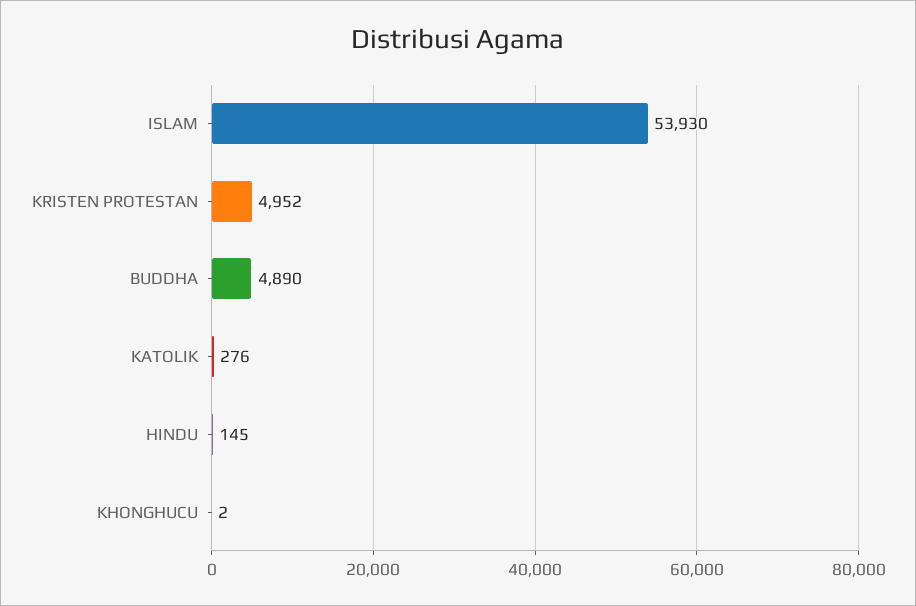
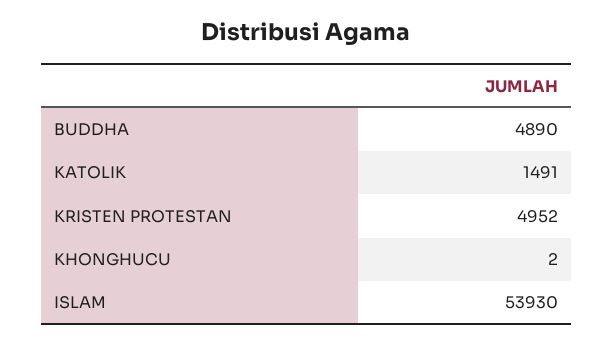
KATOLIK: 276 -> 1491
HINDU: 145 -> none

